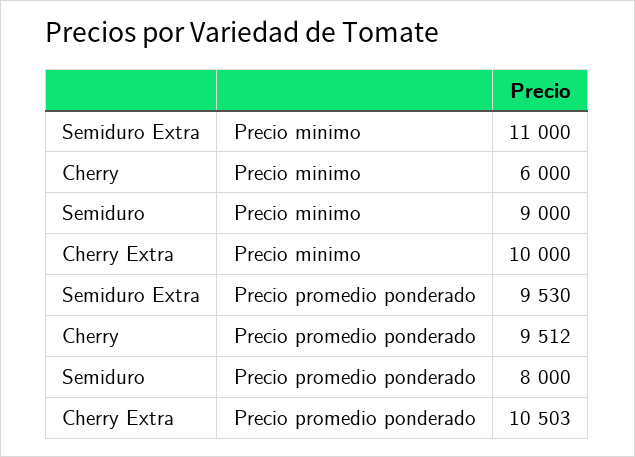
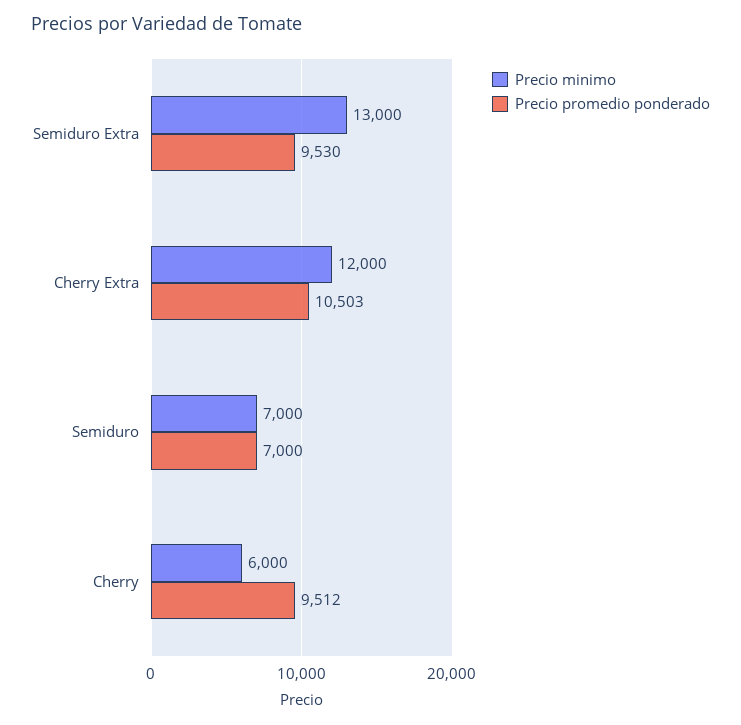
Precio minimo, Semiduro Extra: 11000 -> 13000
Precio minimo, Semiduro: 9000 -> 7000
Precio minimo, Cherry Extra: 10000 -> 12000
Precio promedio ponderado, Semiduro: 8000 -> 7000

